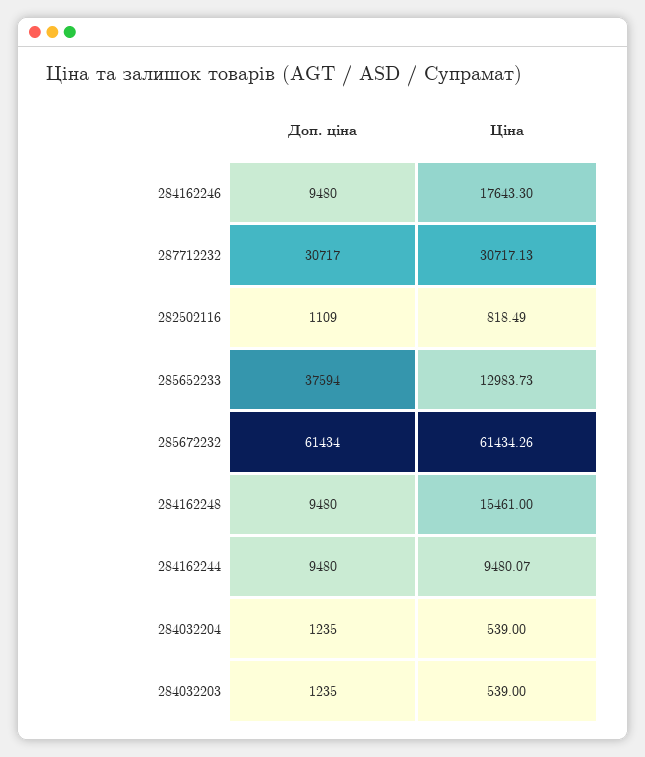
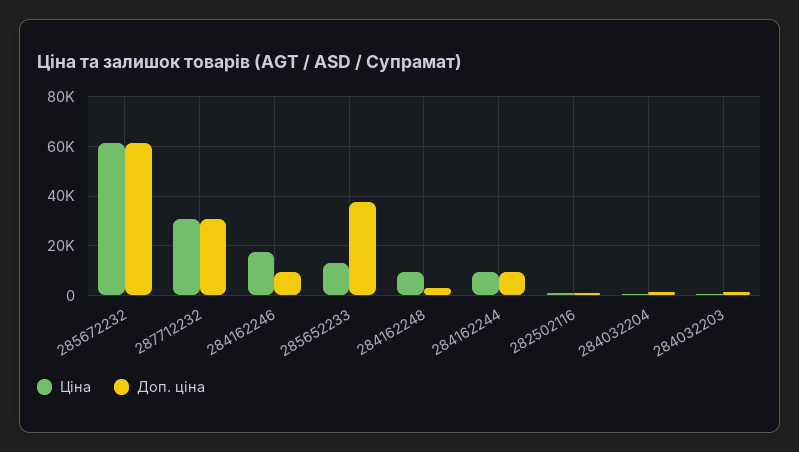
Доп. ціна, 284162248: 9480 -> 2500
Ціна, 284162248: 15461 -> 10000

